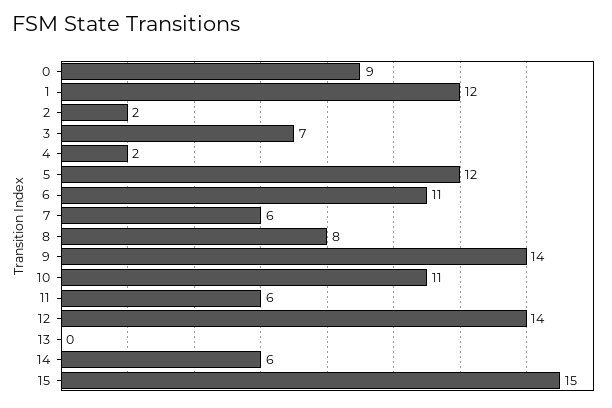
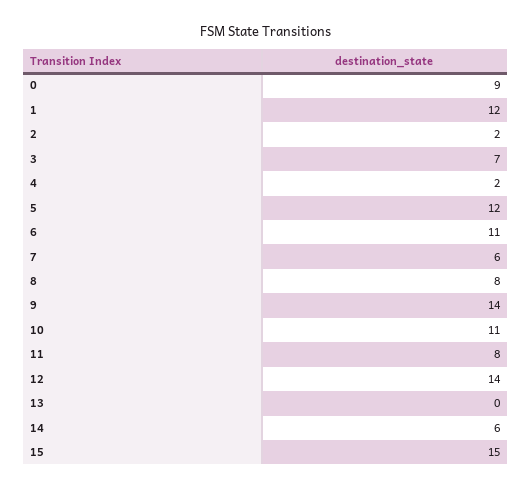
11: 6 -> 8

